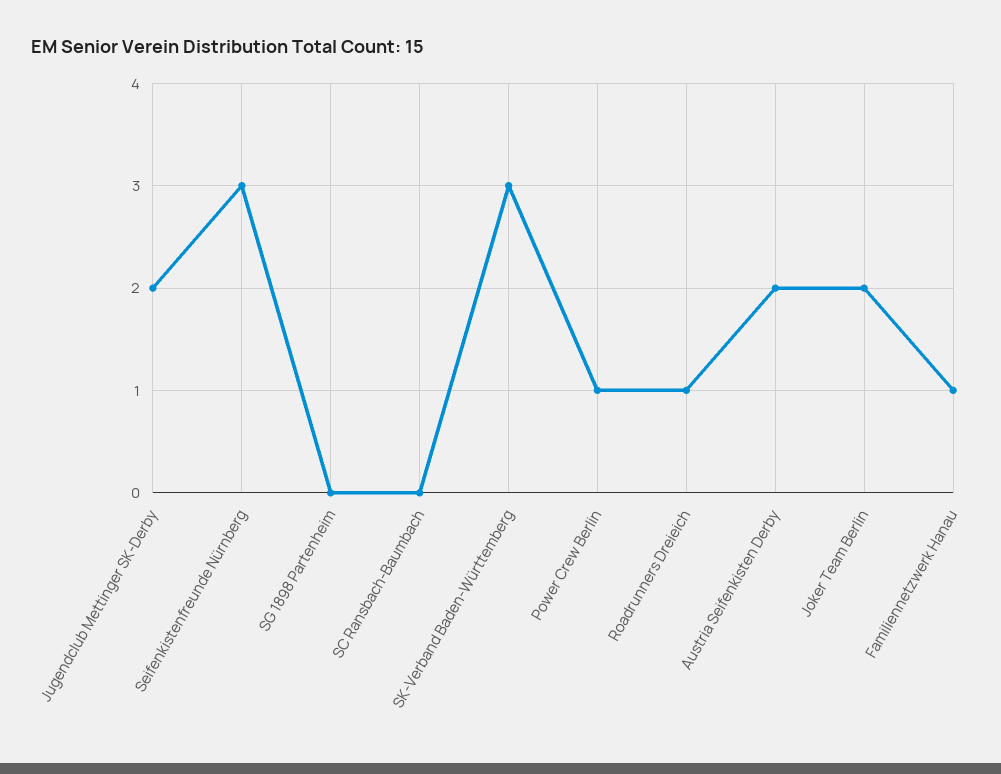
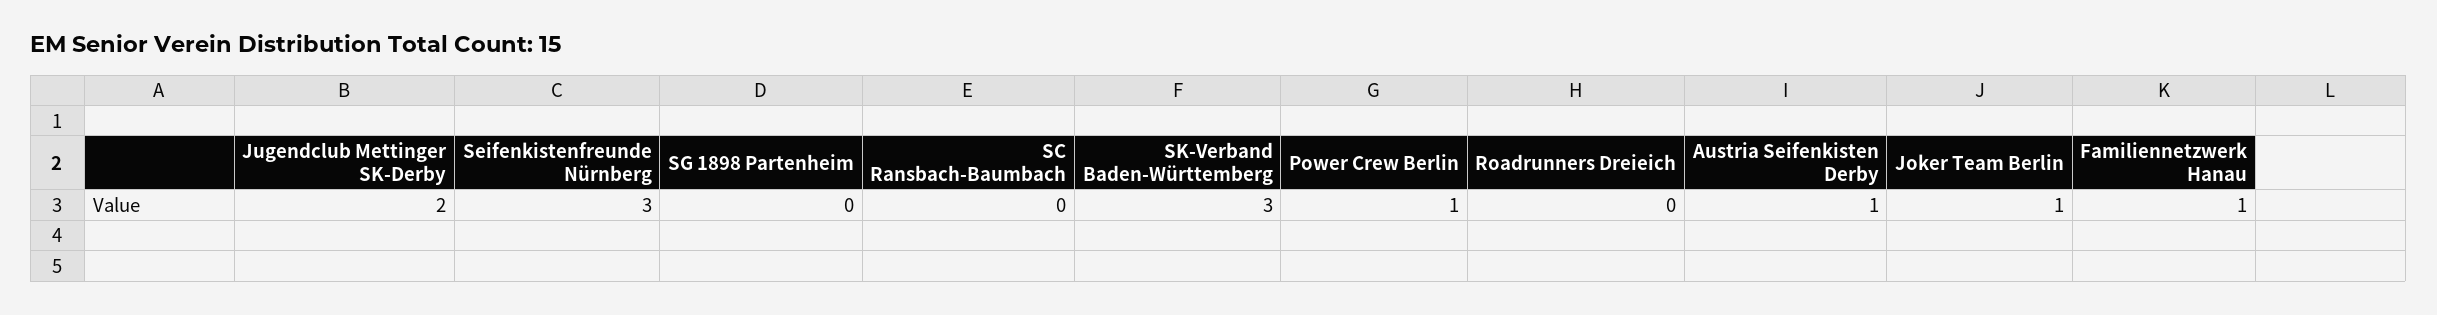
Roadrunners Dreieich: 1 -> 0
Austria Seifenkisten Derby: 2 -> 1
Joker Team Berlin: 2 -> 1

